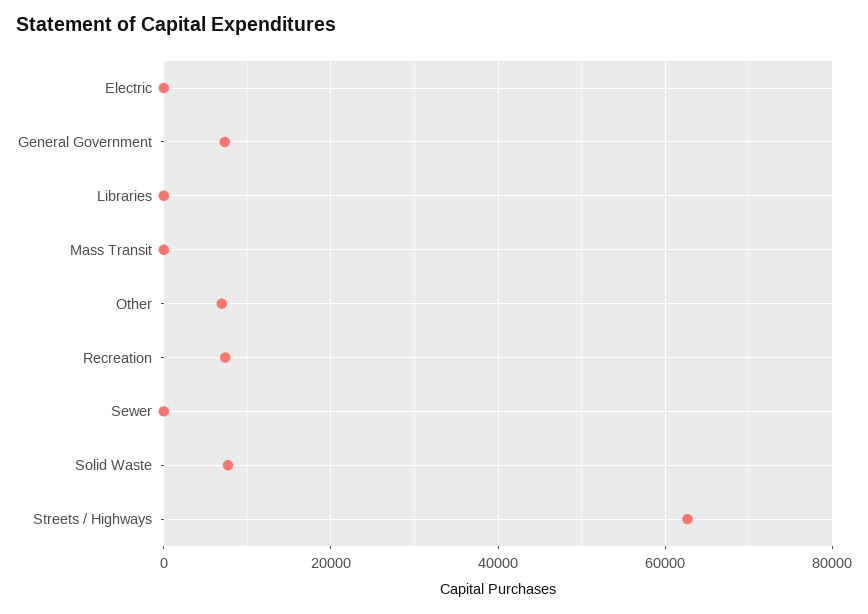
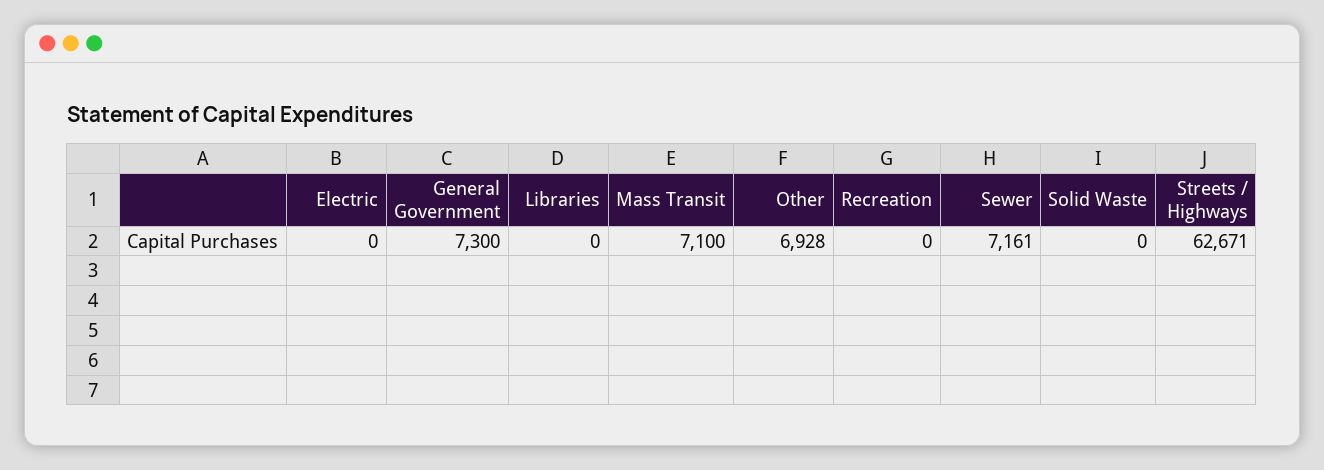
Mass Transit: 0 -> 7100
Recreation: 8000 -> 0
Sewer: 0 -> 7161
Solid Waste: 8000 -> 0

